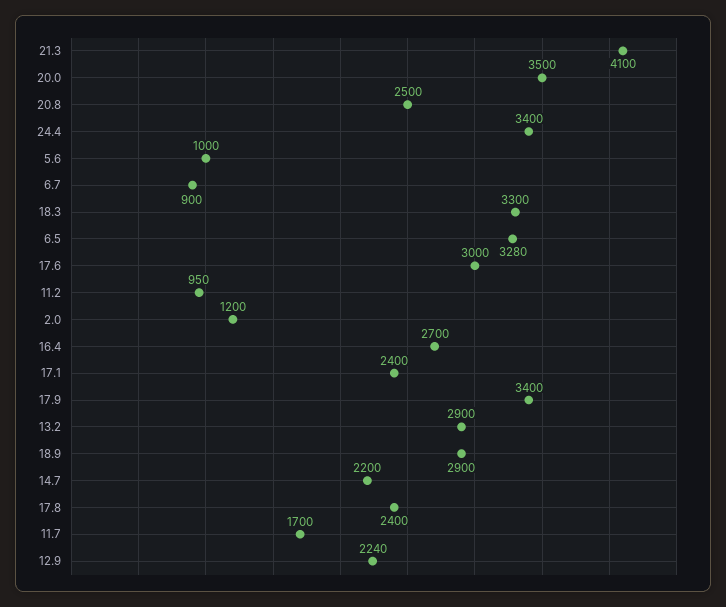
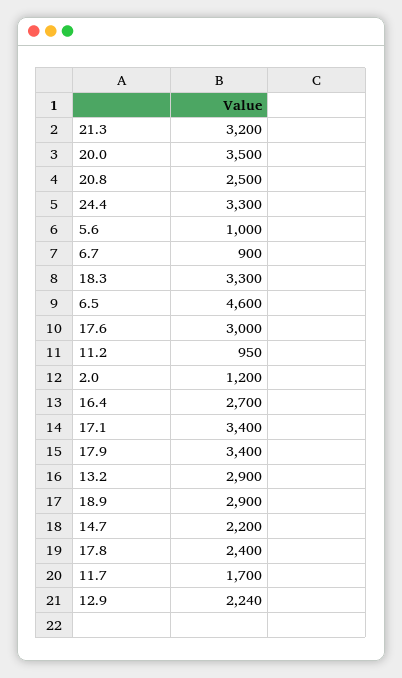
21.3: 4100 -> 3200
24.4: 3400 -> 3300
6.5: 3280 -> 4600
17.1: 2400 -> 3400

